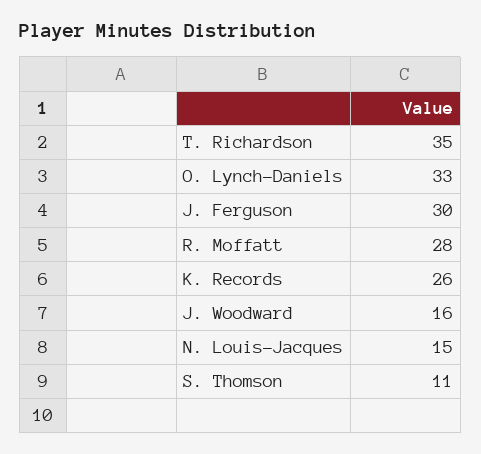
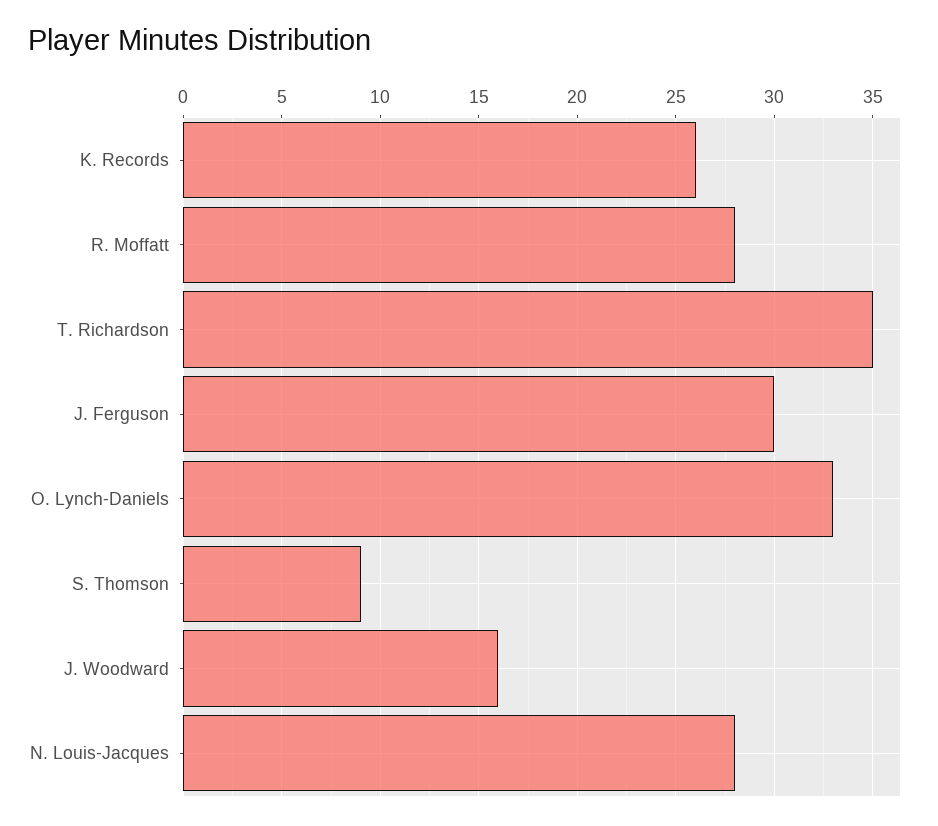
N. Louis-Jacques: 15 -> 28
S. Thomson: 11 -> 9

